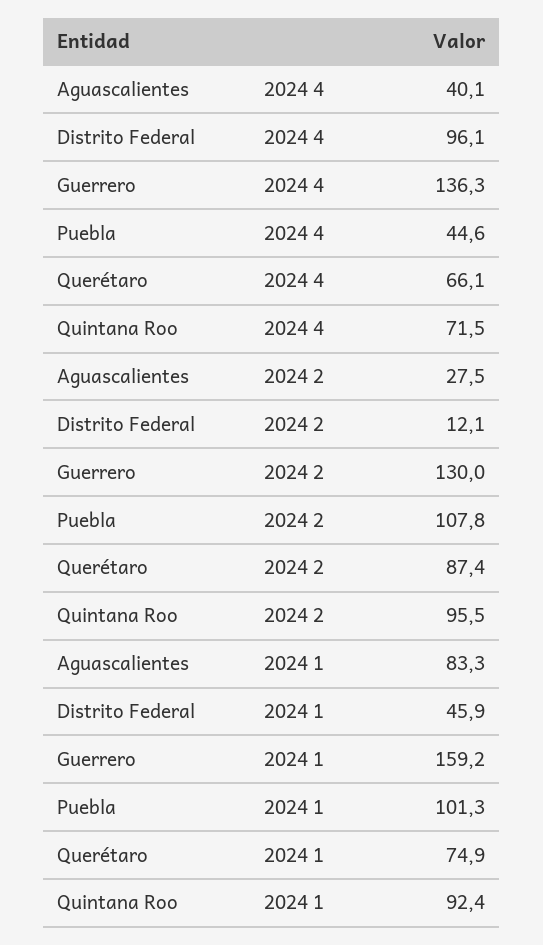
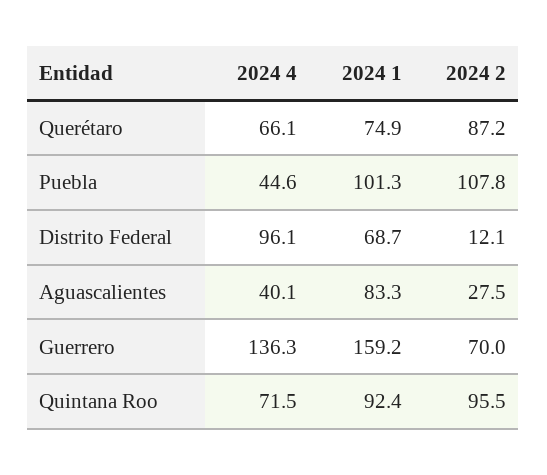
Guerrero, 2024 2: 130 -> 70
Querétaro, 2024 2: 87.4 -> 87.2
Distrito Federal, 2024 1: 45.9 -> 68.7

